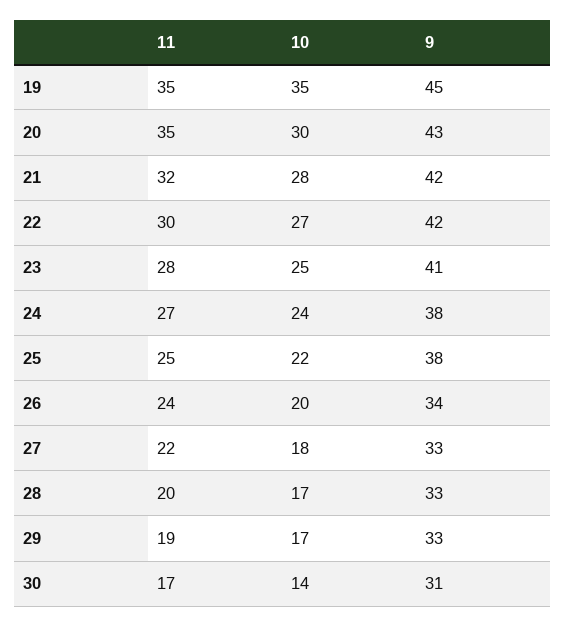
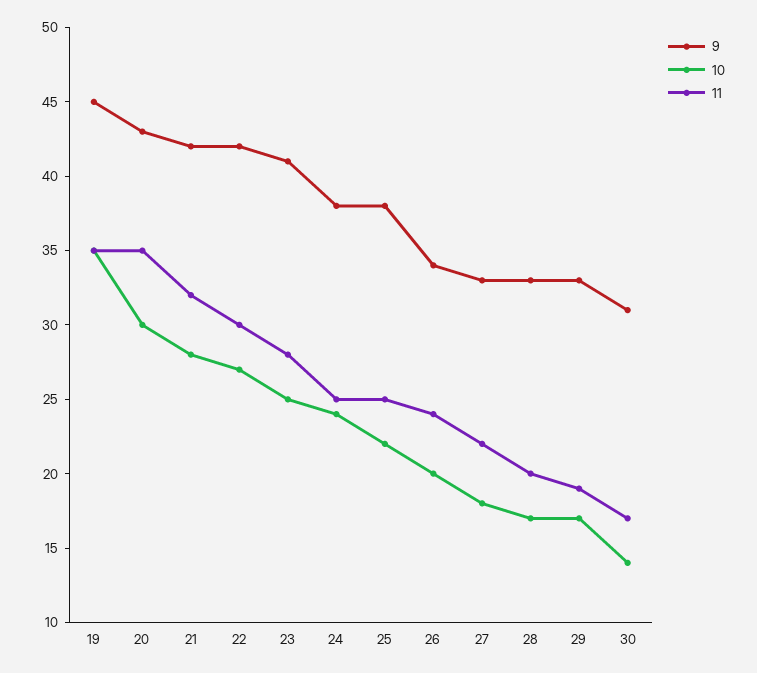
11, 24: 27 -> 25

